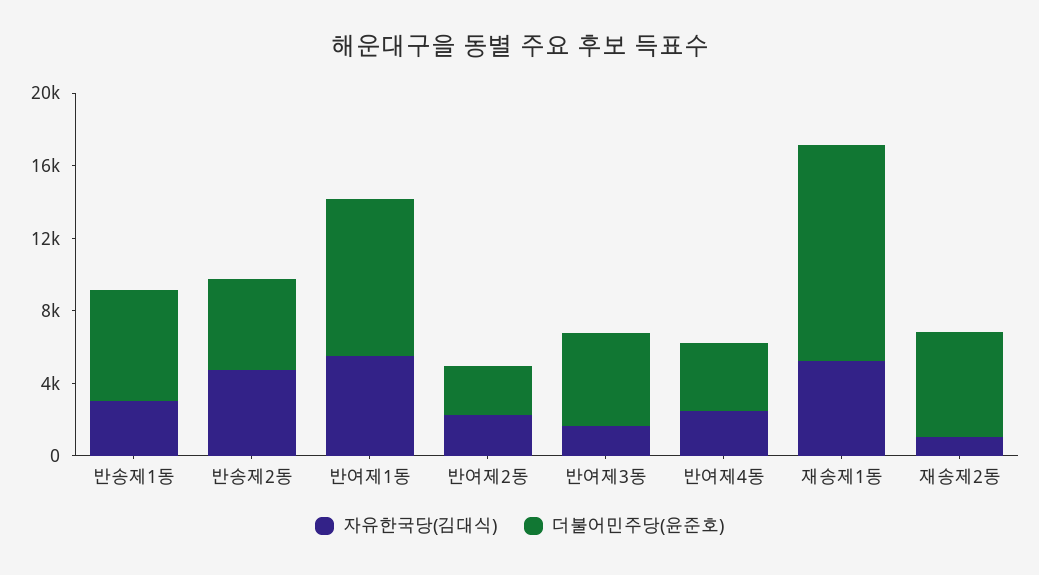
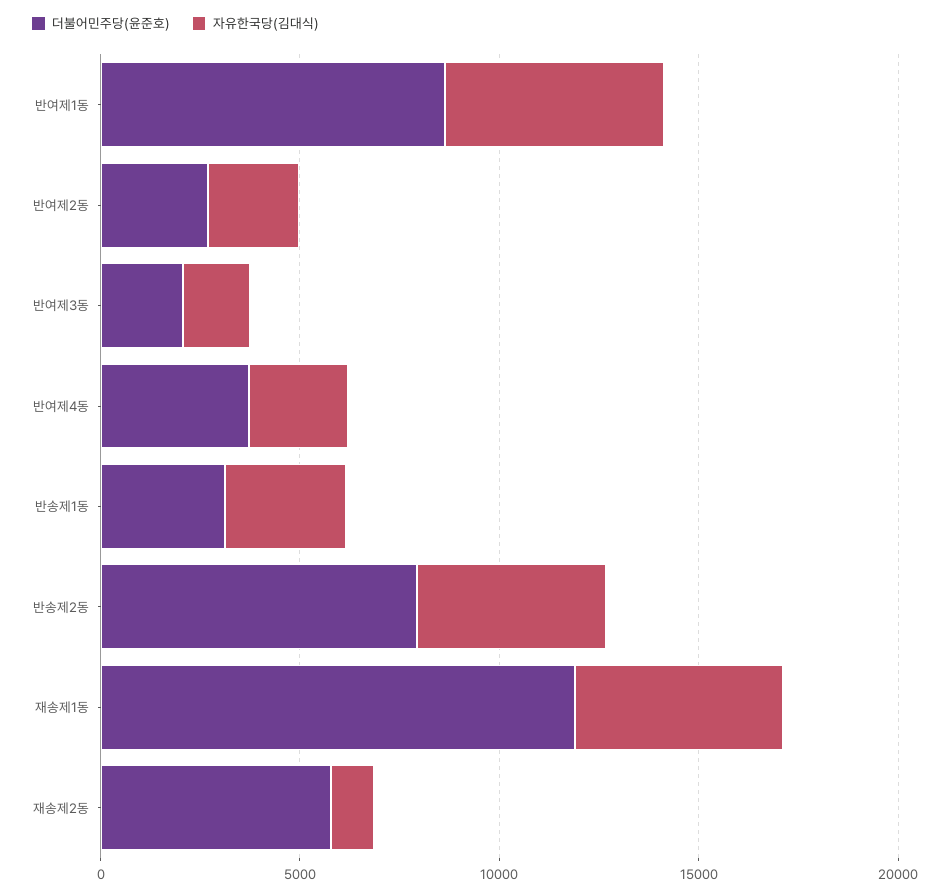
더불어민주당(윤준호), 반송제1동: 6000 -> 3000
더불어민주당(윤준호), 반송제2동: 5000 -> 8000
더불어민주당(윤준호), 반여제3동: 5000 -> 2000

